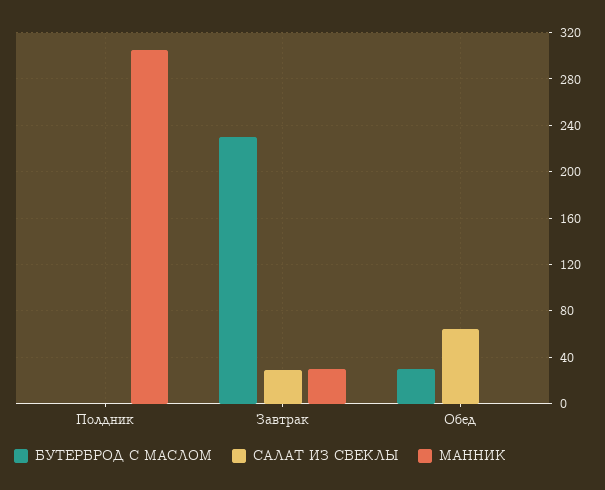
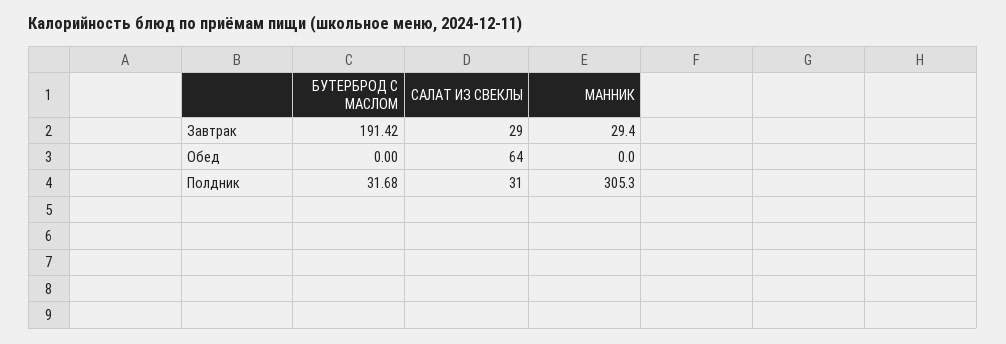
БУТЕРБРОД С МАСЛОМ, Полдник: 0 -> 31.68
САЛАТ ИЗ СВЕКЛЫ, Полдник: 0 -> 31
БУТЕРБРОД С МАСЛОМ, Завтрак: 230 -> 191.42
БУТЕРБРОД С МАСЛОМ, Обед: 30 -> 0

